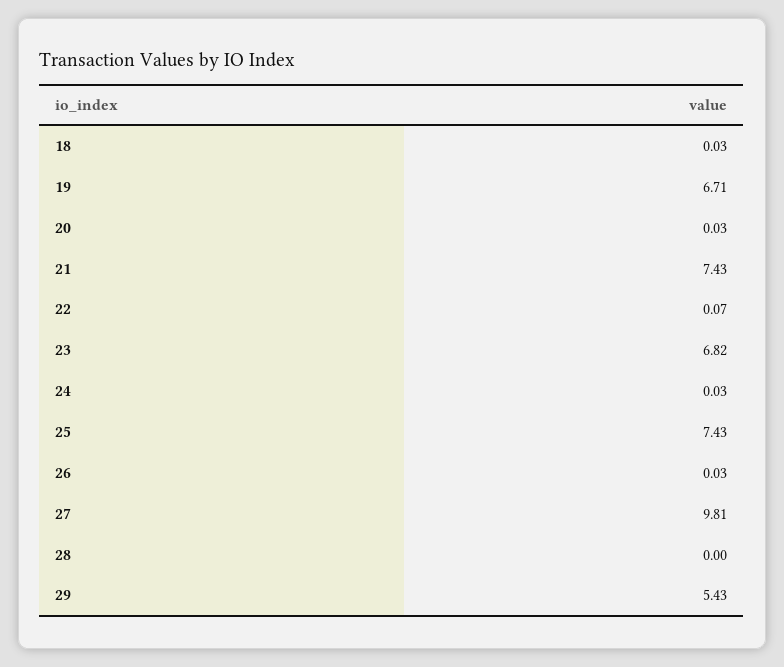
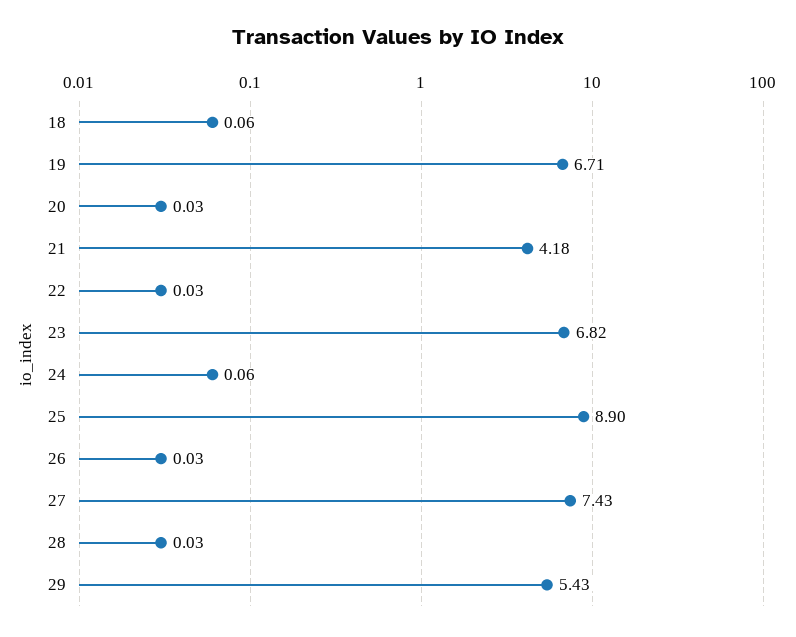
18: 0.03 -> 0.06
21: 7.43 -> 4.18
22: 0.07 -> 0.03
24: 0.03 -> 0.06
25: 7.43 -> 8.9
27: 9.81 -> 7.43
28: 0 -> 0.03

